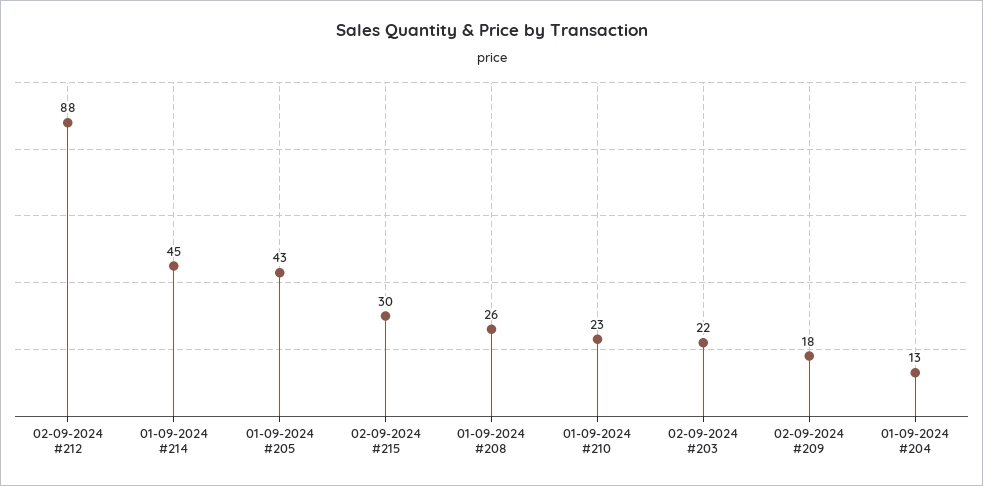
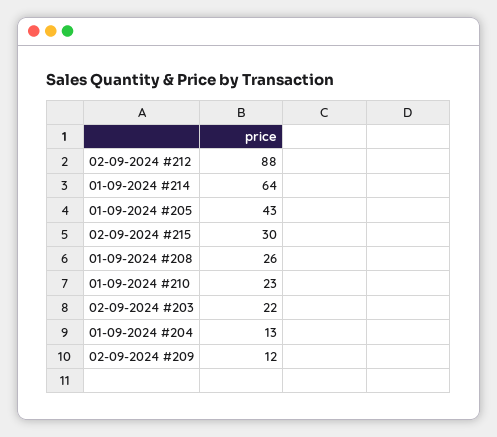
01-09-2024 #214: 45 -> 64
02-09-2024 #209: 18 -> 12

